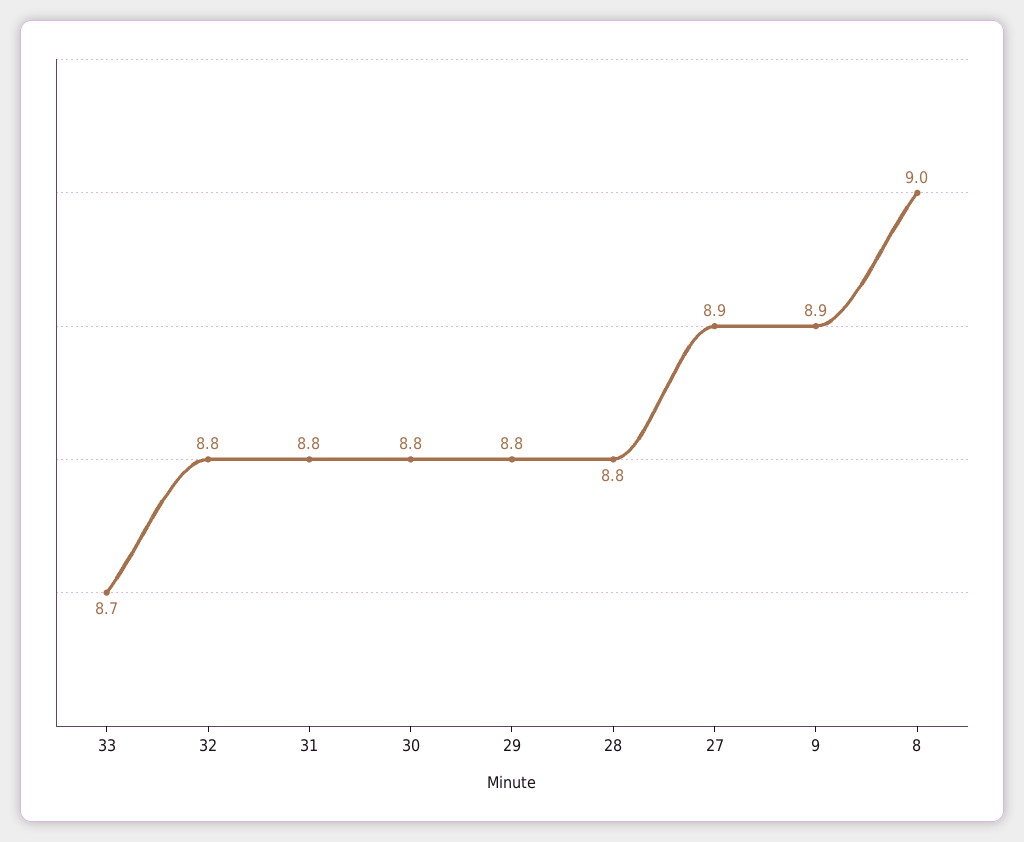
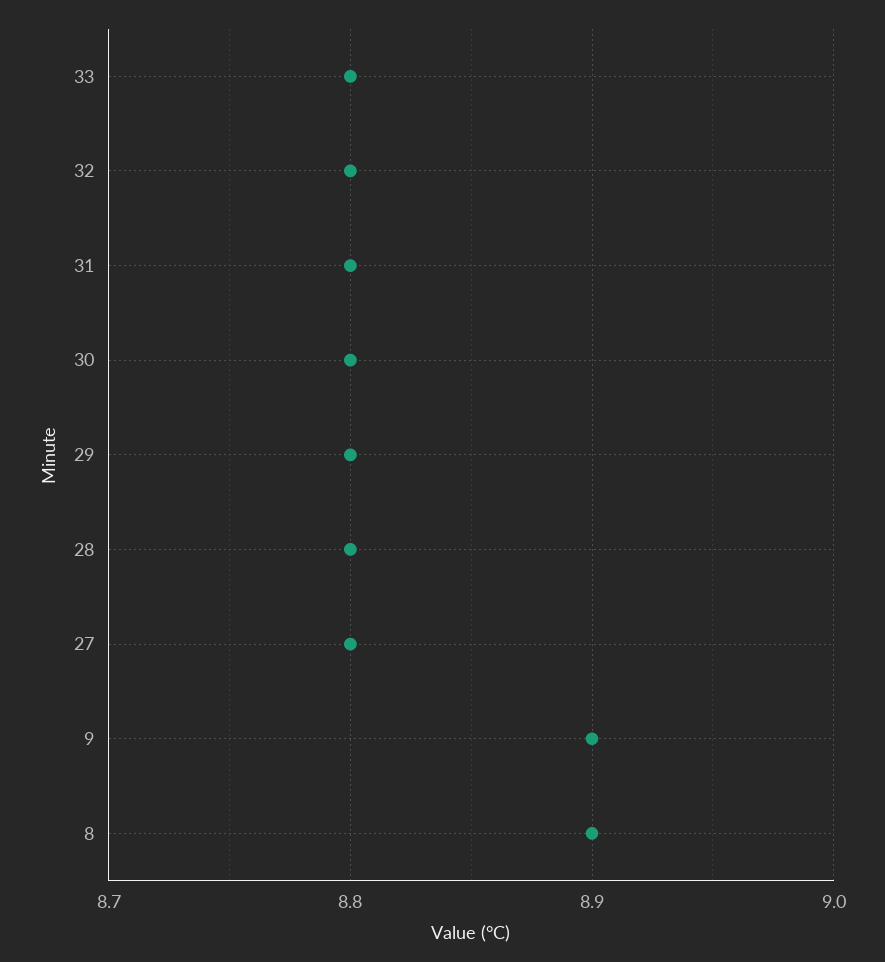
33: 8.7 -> 8.8
27: 8.9 -> 8.8
8: 9 -> 8.9

